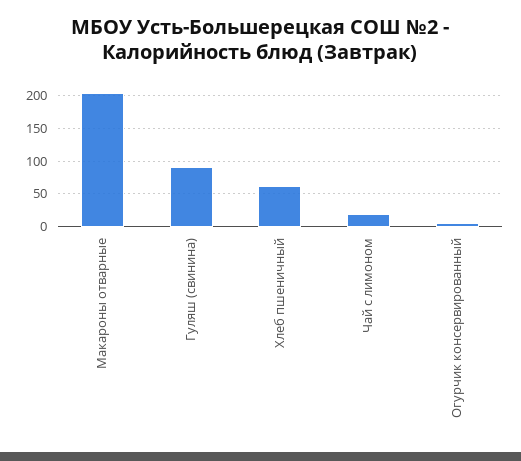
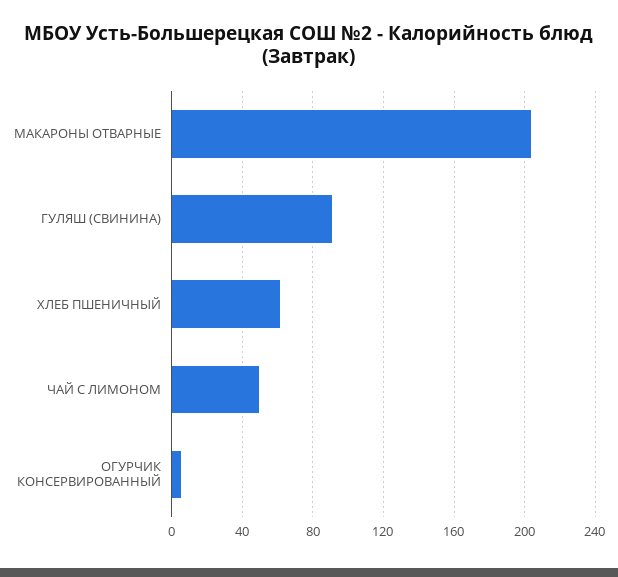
Чай с лимоном: 20 -> 50

